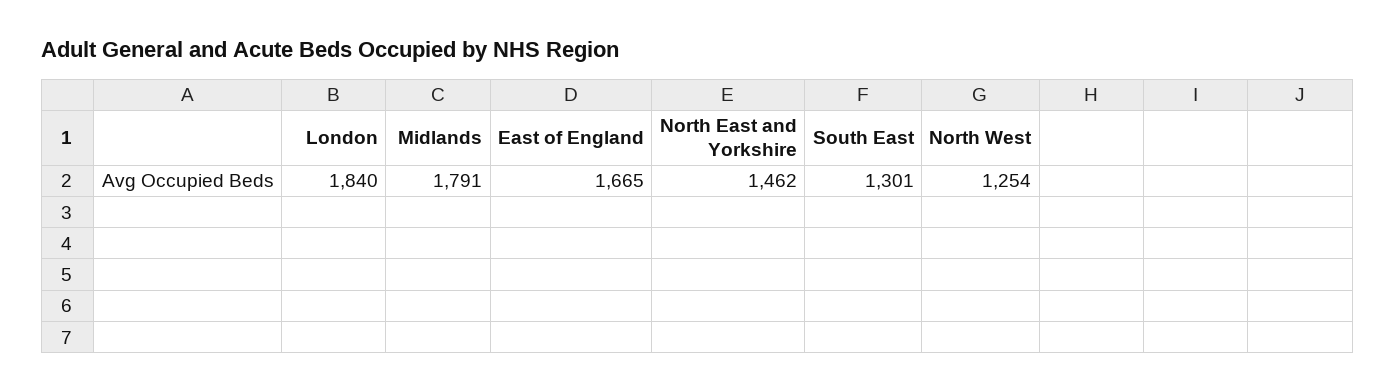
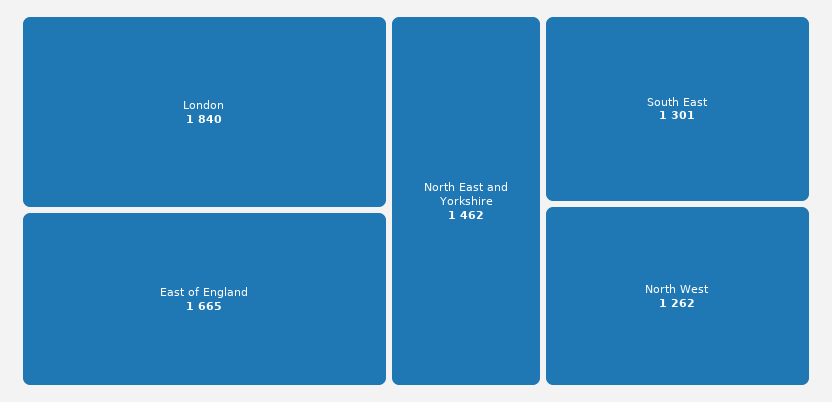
Midlands: 1791 -> none
North West: 1254 -> 1262

